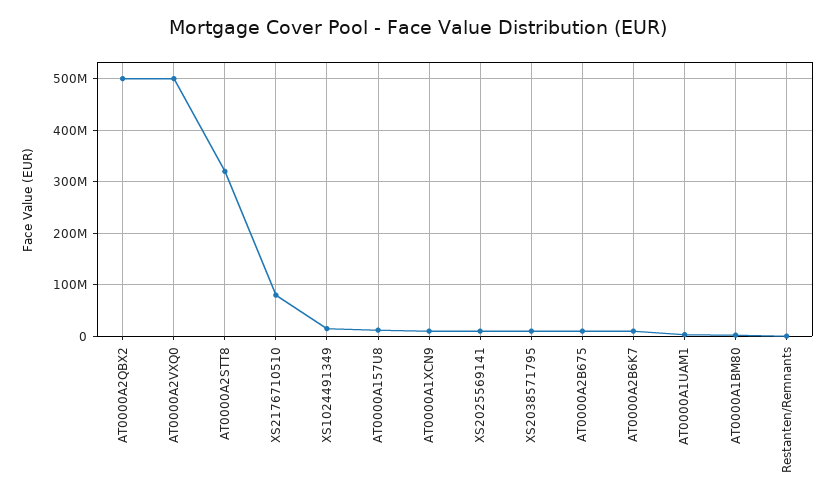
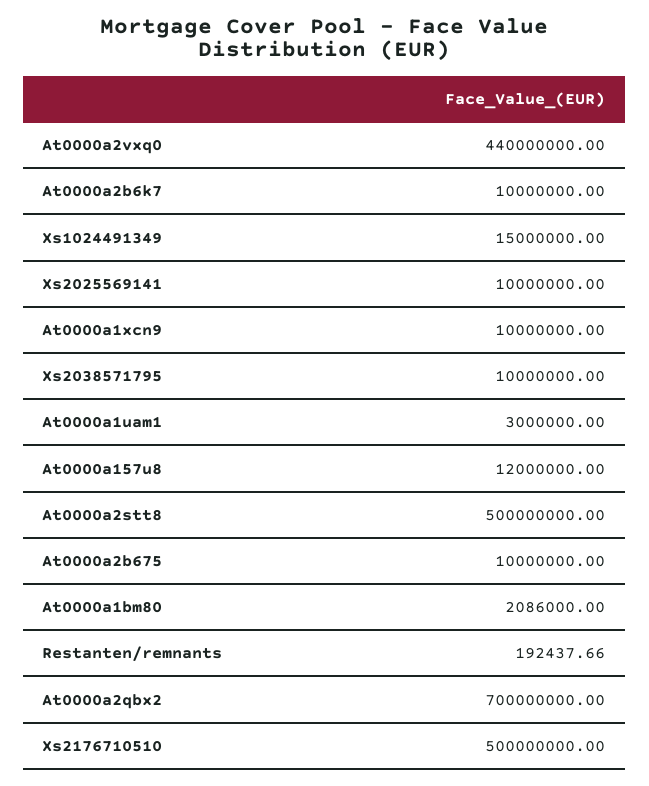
AT0000A2QBX2: 500000000 -> 700000000
AT0000A2VXQ0: 500000000 -> 440000000
AT0000A2STT8: 320000000 -> 500000000
XS2176710510: 80000000 -> 500000000

